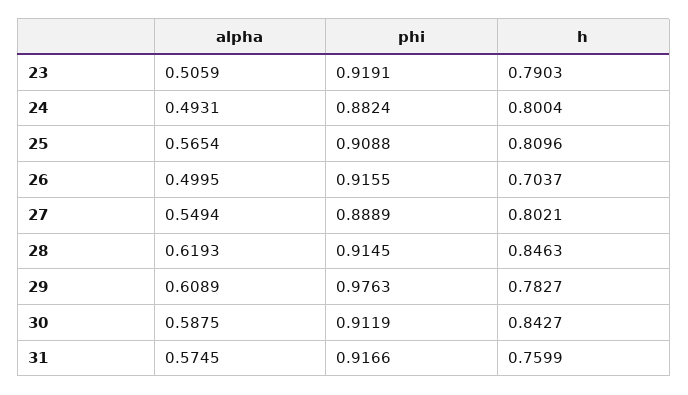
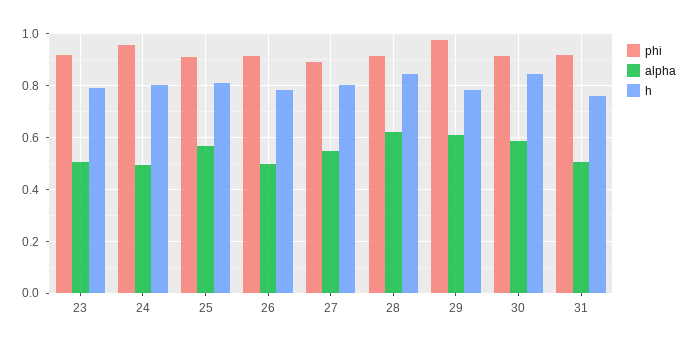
phi, 24: 0.8824 -> 0.95
h, 26: 0.7037 -> 0.775
alpha, 31: 0.5745 -> 0.5

